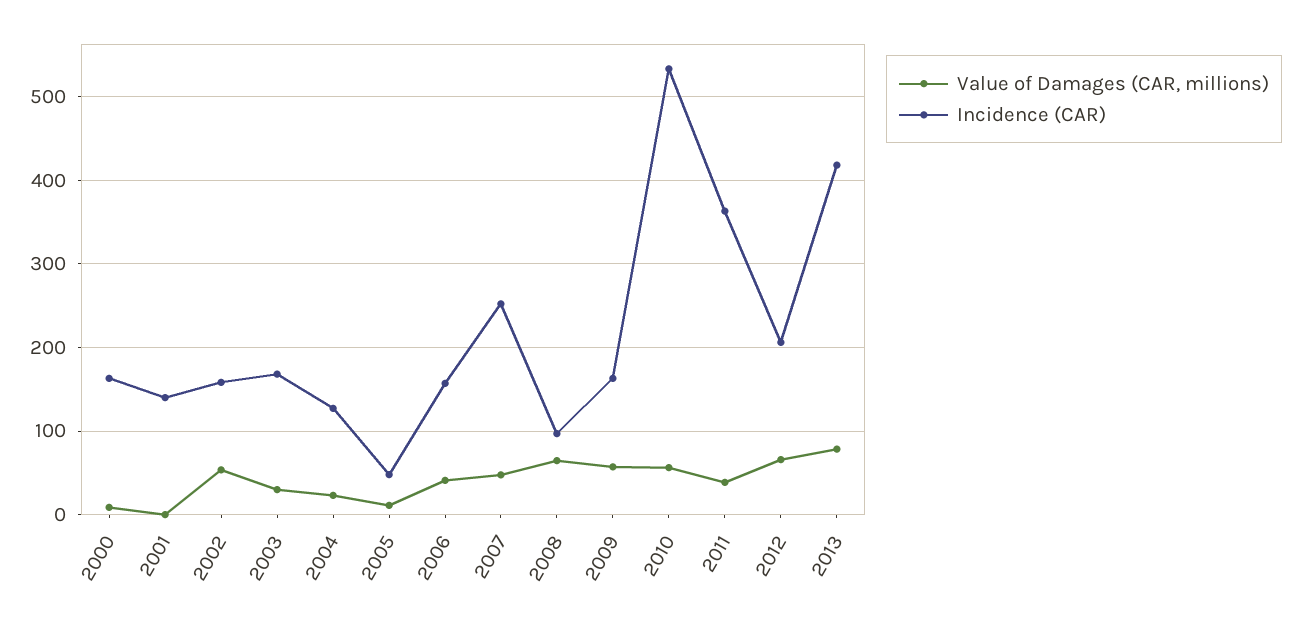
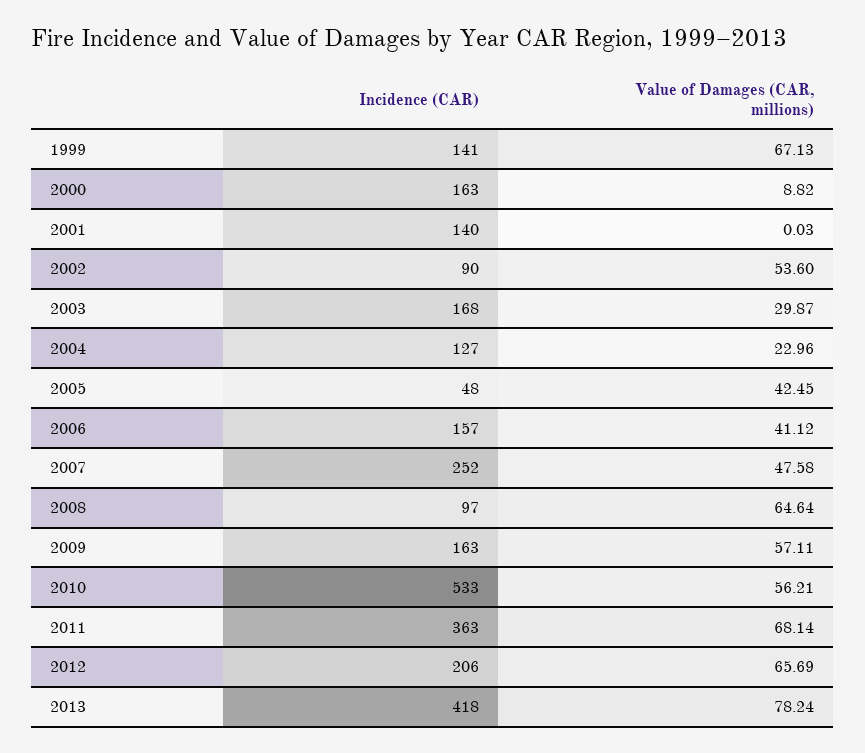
Incidence (CAR), 2002: 160 -> 90
Value of Damages (CAR, millions), 2005: 10 -> 42.45
Value of Damages (CAR, millions), 2011: 40 -> 68.14
Incidence (CAR), 1999: none -> 141
Value of Damages (CAR, millions), 1999: none -> 67.13

